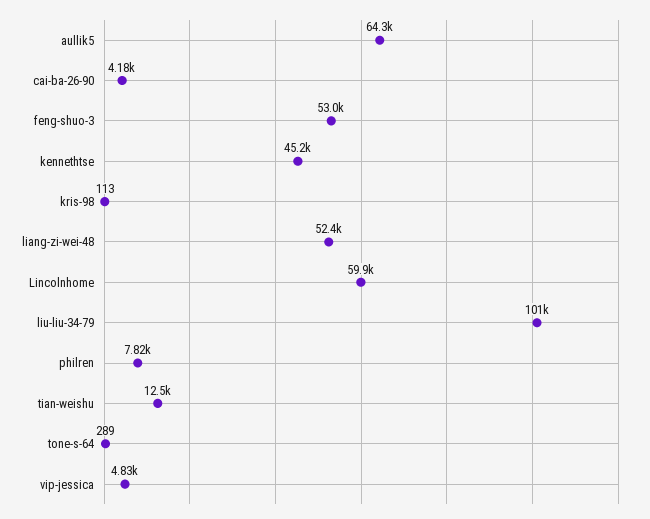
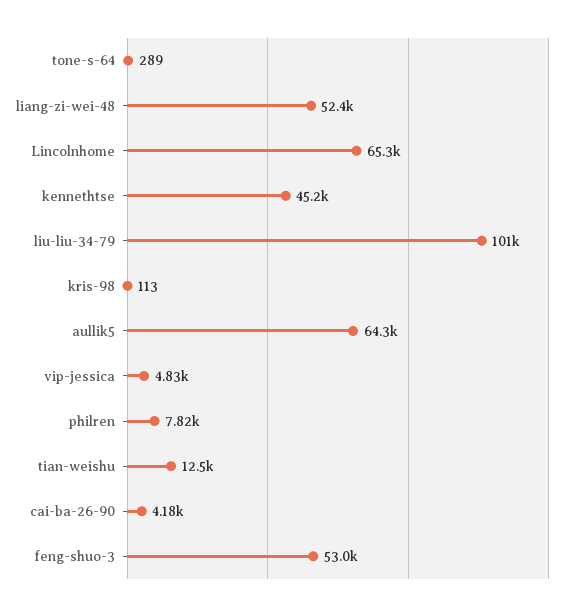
Lincolnhome: 59900 -> 65300

